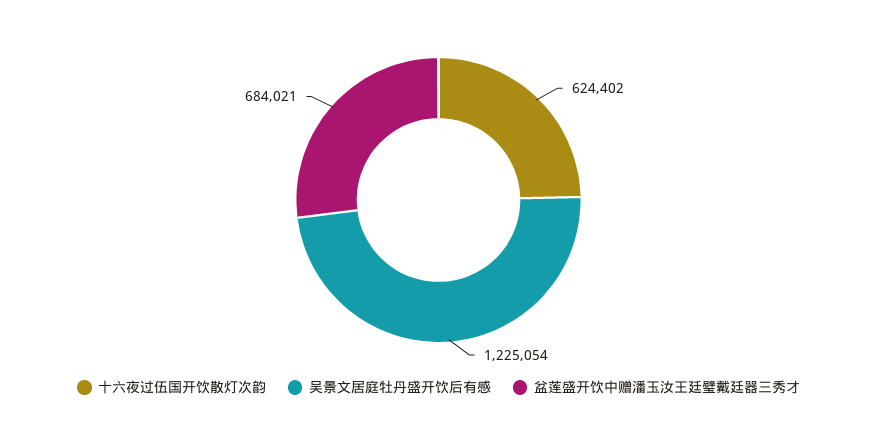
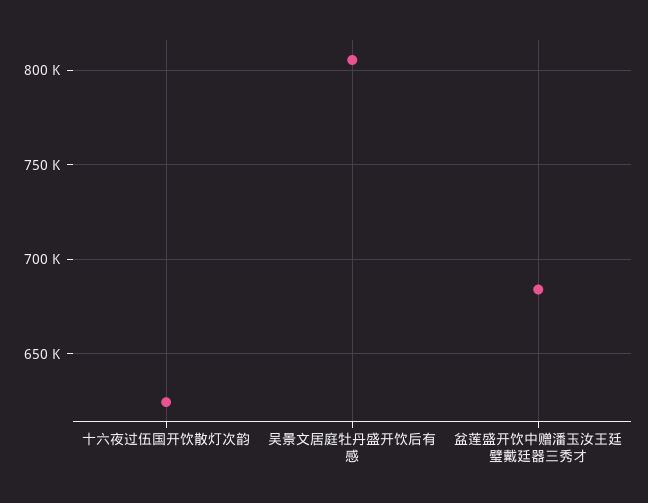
吴景文居庭牡丹盛开饮后有感: 1225054 -> 805000

